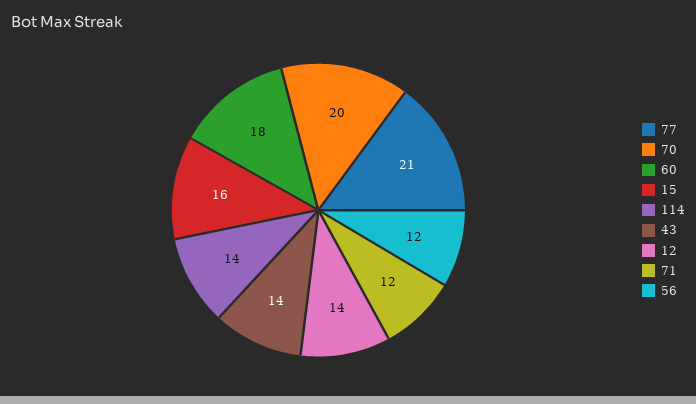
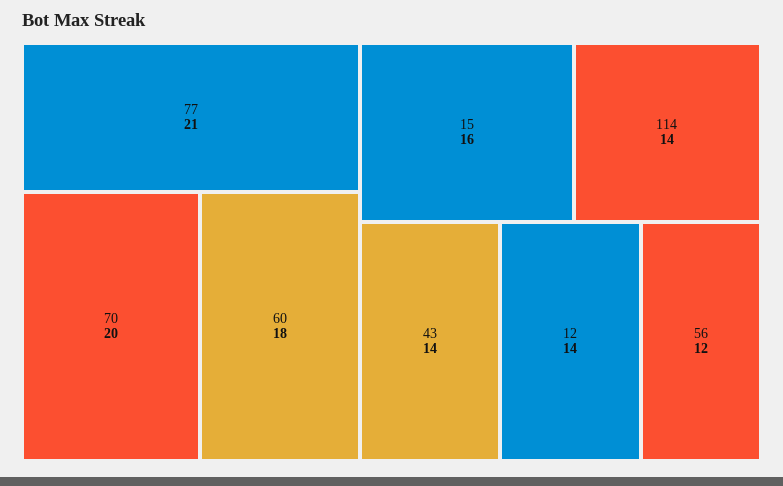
71: 12 -> none

